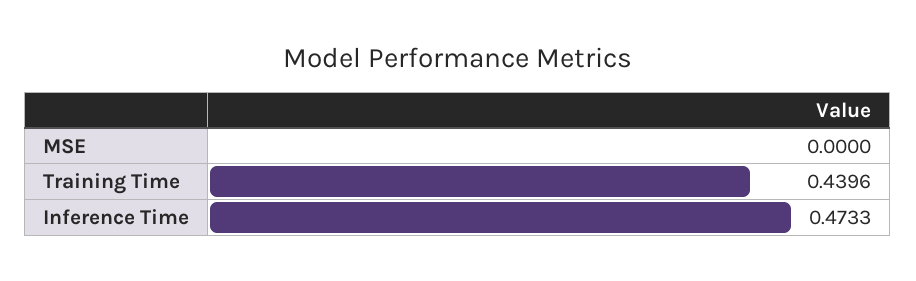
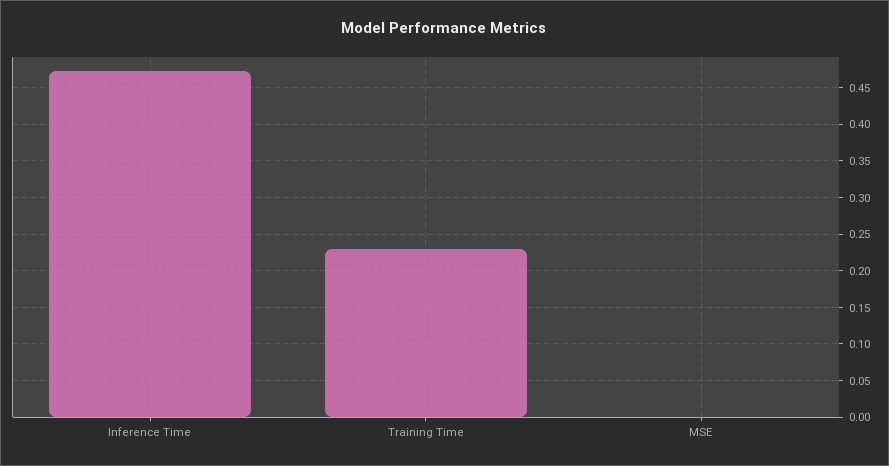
Training Time: 0.4396 -> 0.23

